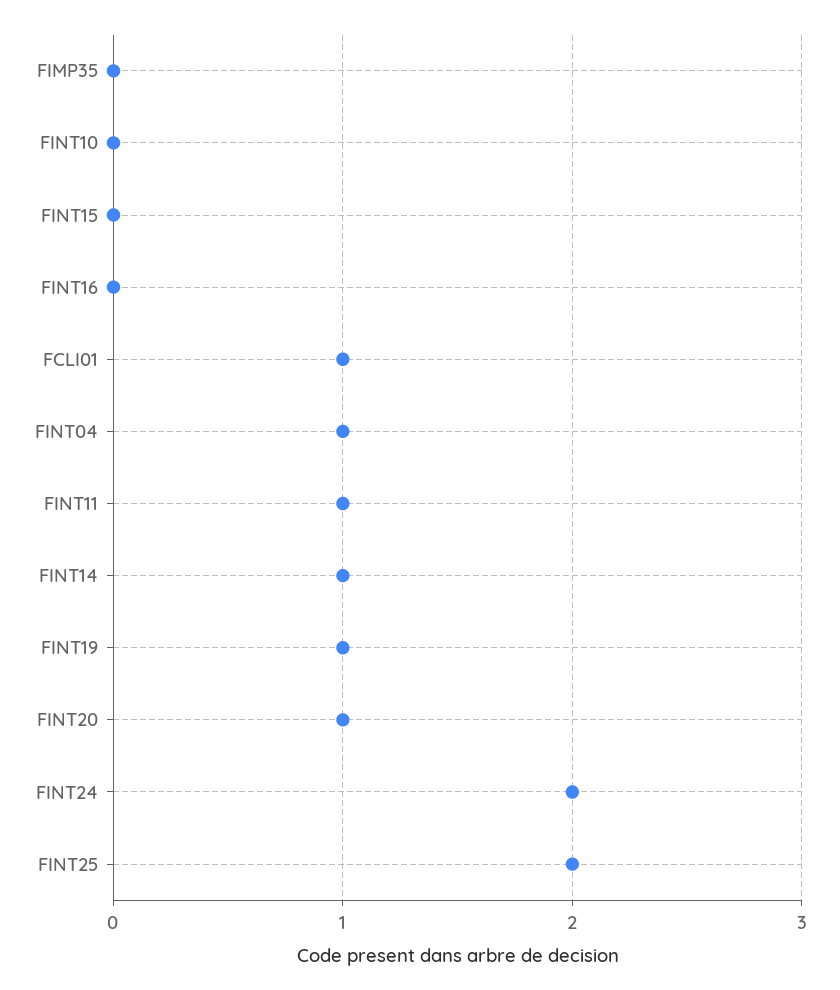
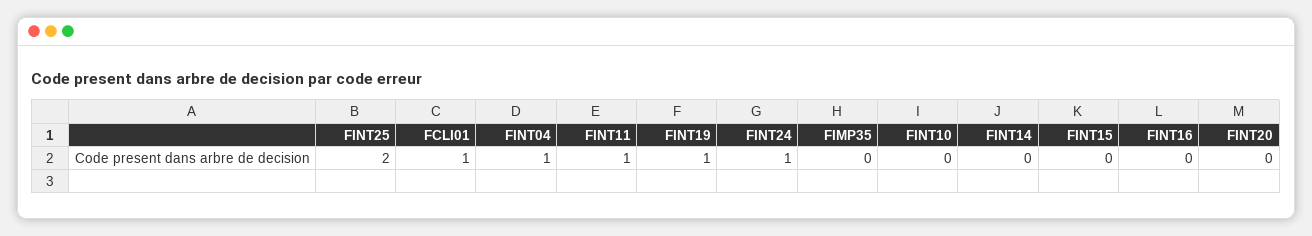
FINT14: 1 -> 0
FINT20: 1 -> 0
FINT24: 2 -> 1

